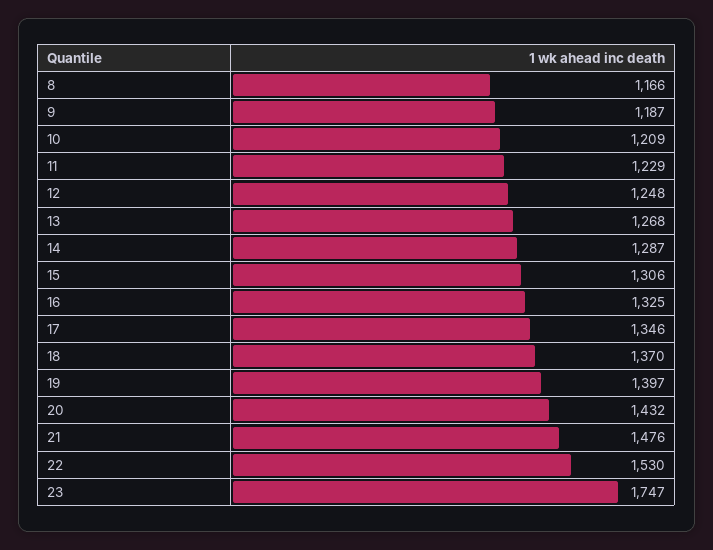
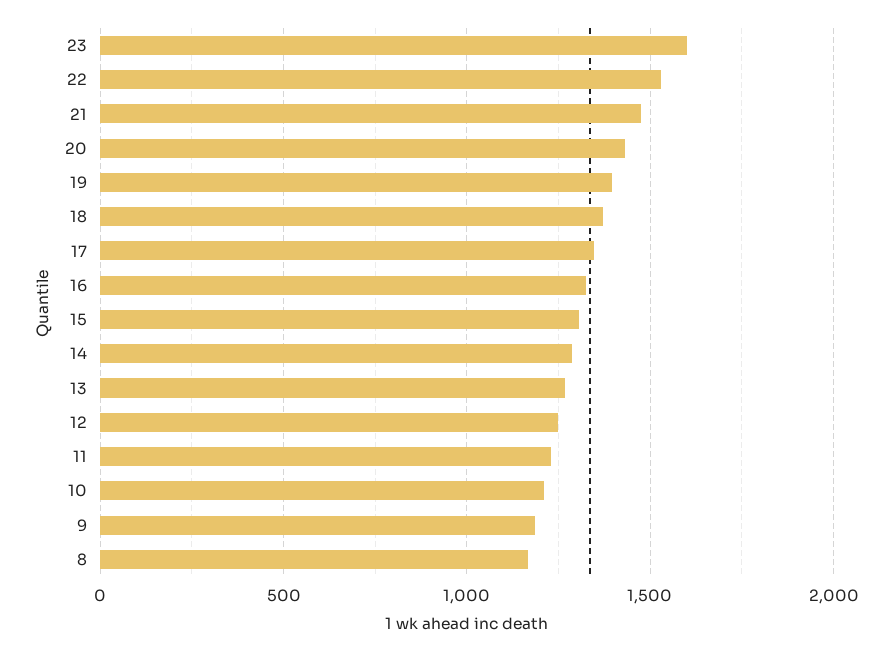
23: 1747 -> 1600

